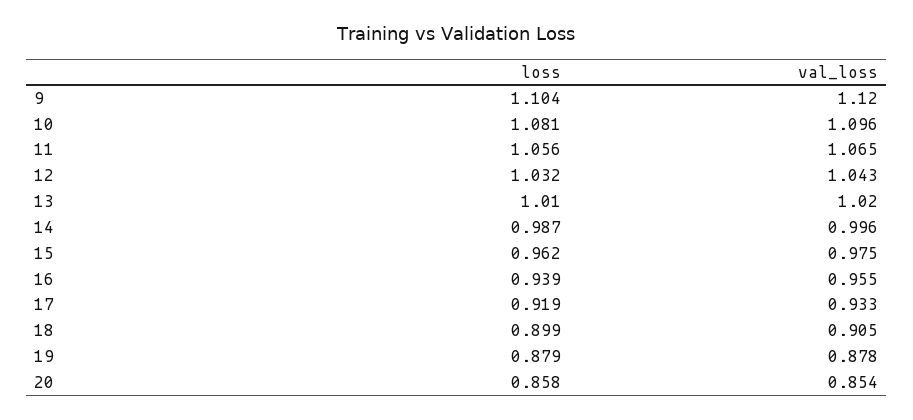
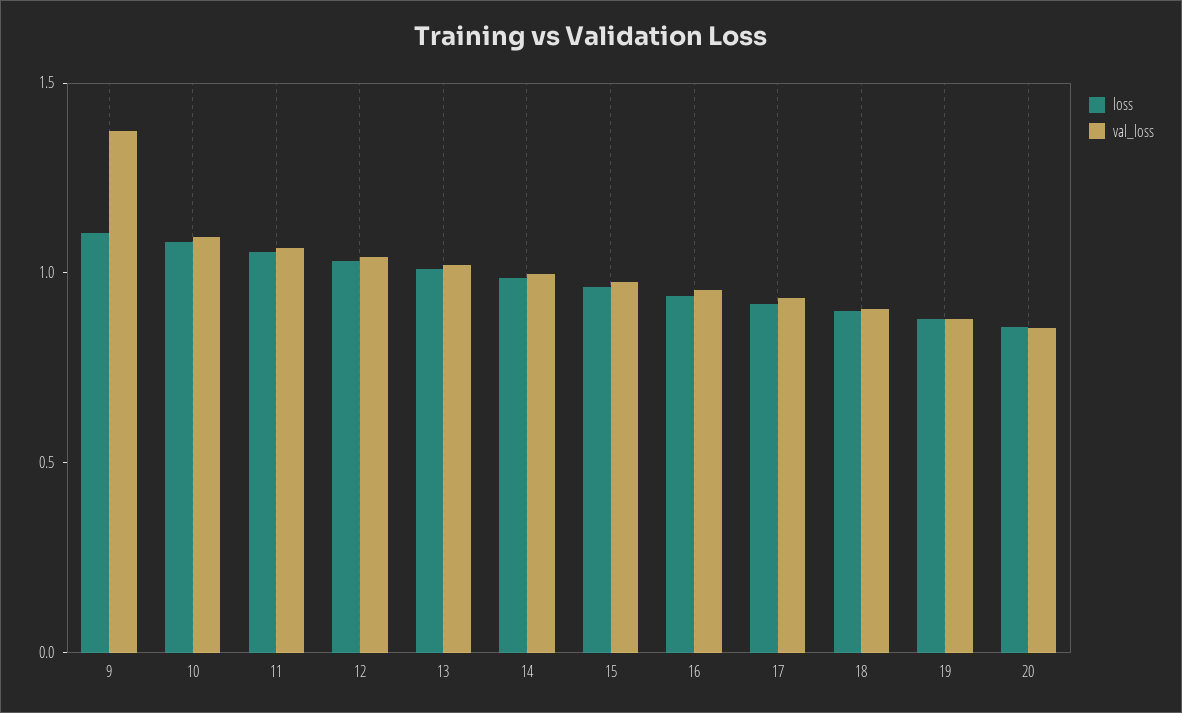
val_loss, 9: 1.12 -> 1.4

